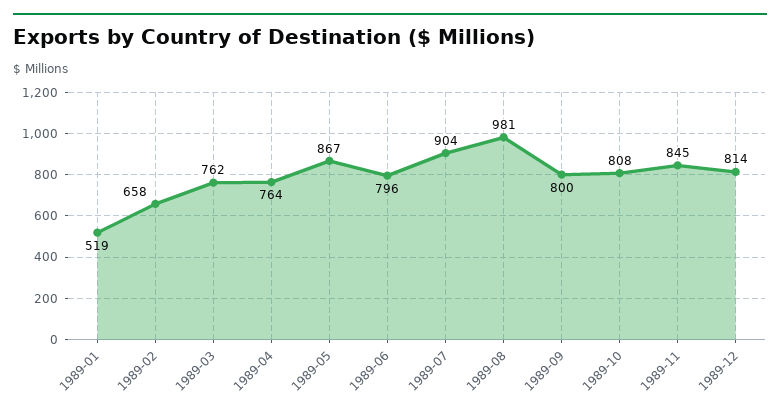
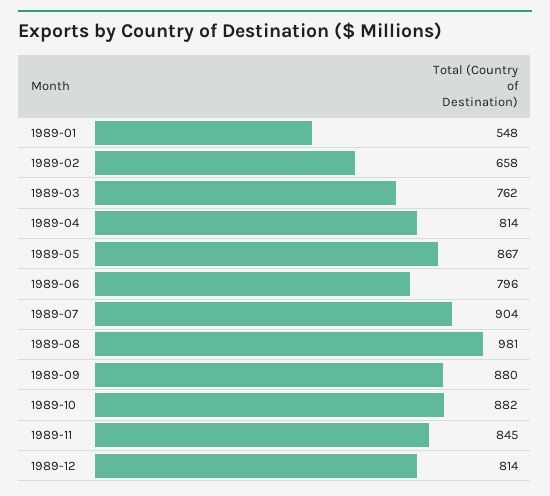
1989-01: 519 -> 548
1989-04: 764 -> 814
1989-09: 800 -> 880
1989-10: 808 -> 882

